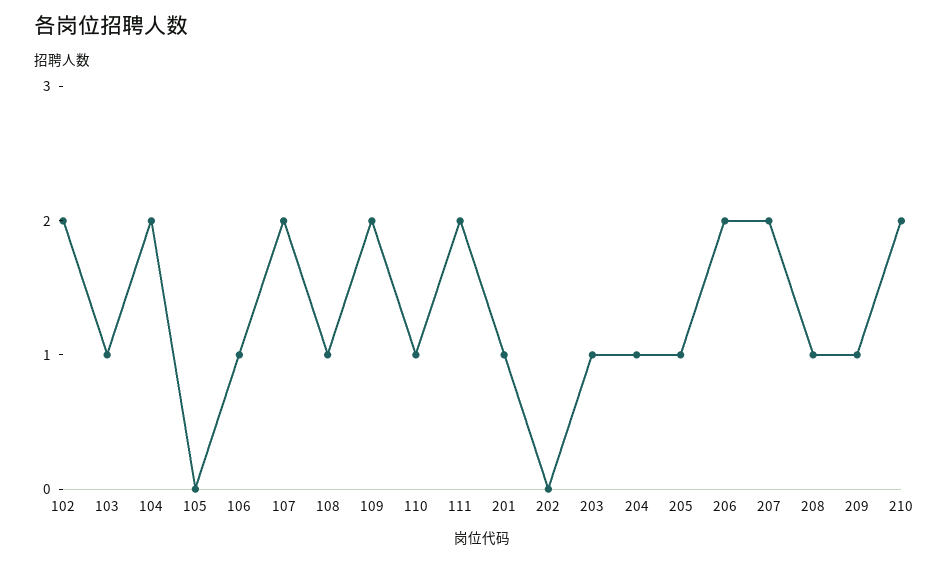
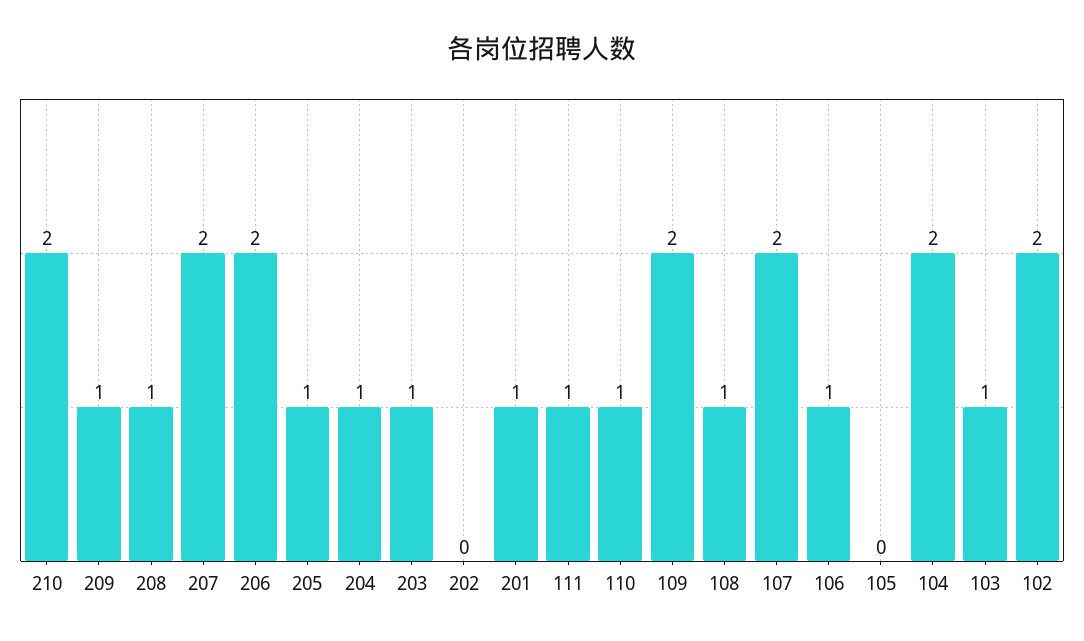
111: 2 -> 1

